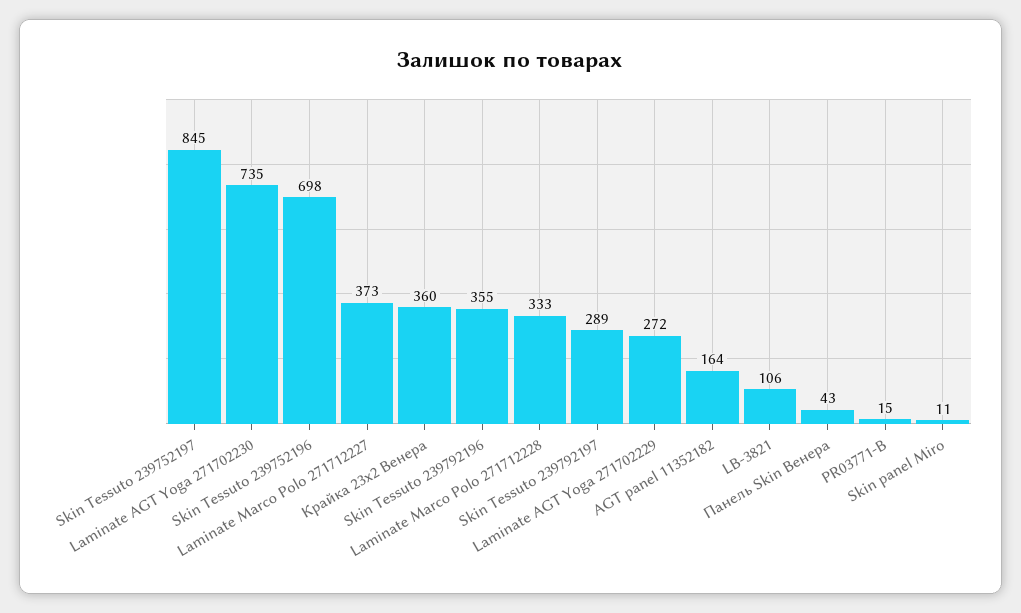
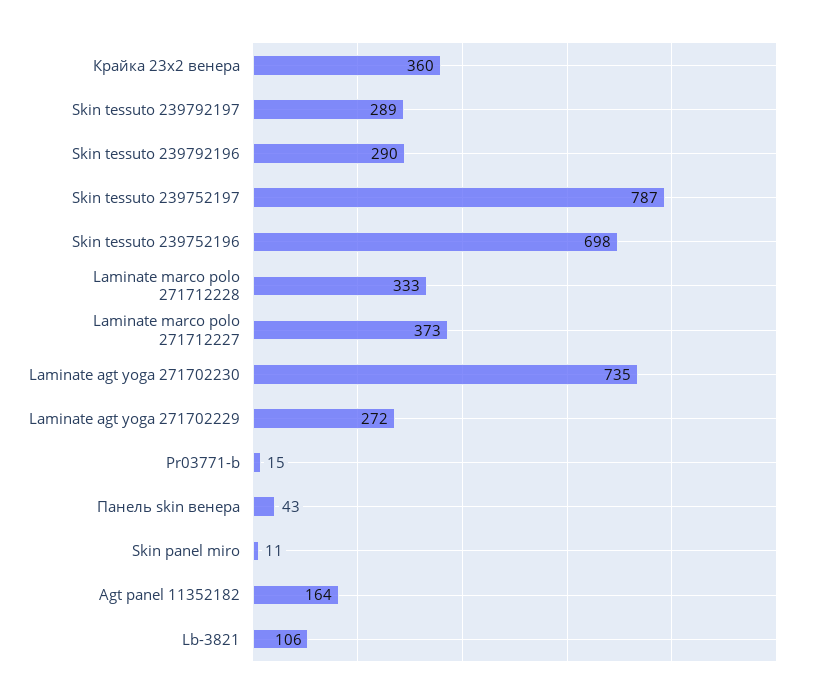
Skin Tessuto 239752197: 845 -> 787
Skin Tessuto 239792196: 355 -> 290

